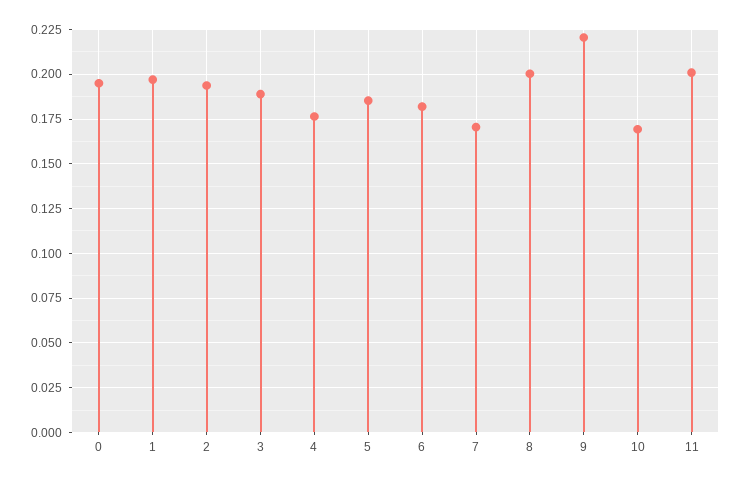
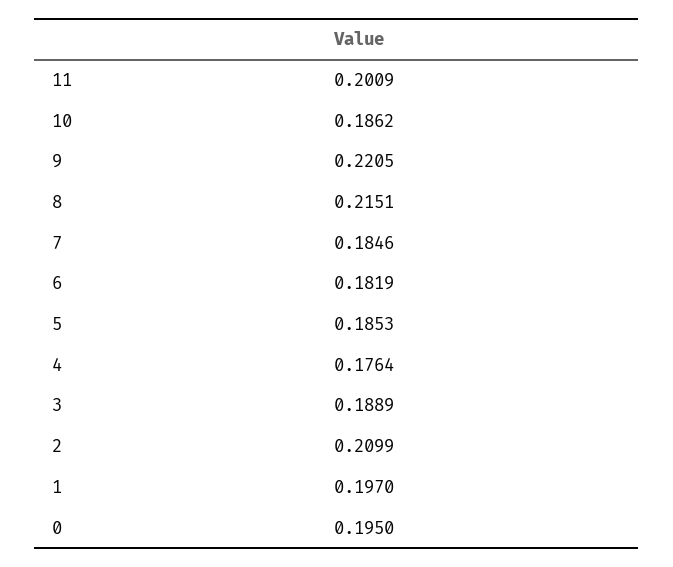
2: 0.195 -> 0.2099
7: 0.17 -> 0.1846
8: 0.2 -> 0.2151
10: 0.17 -> 0.1862

